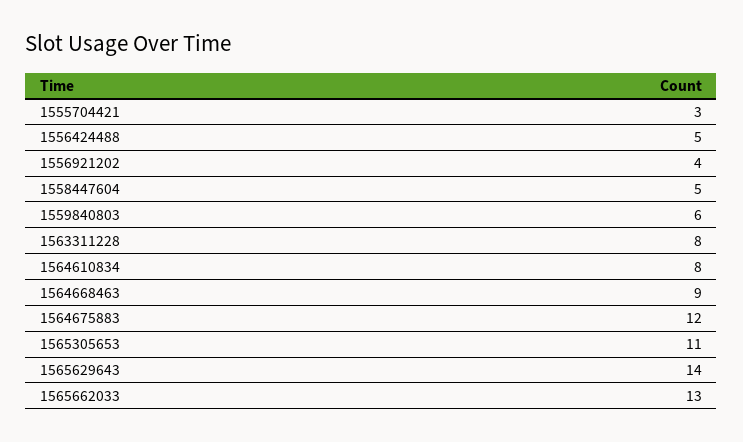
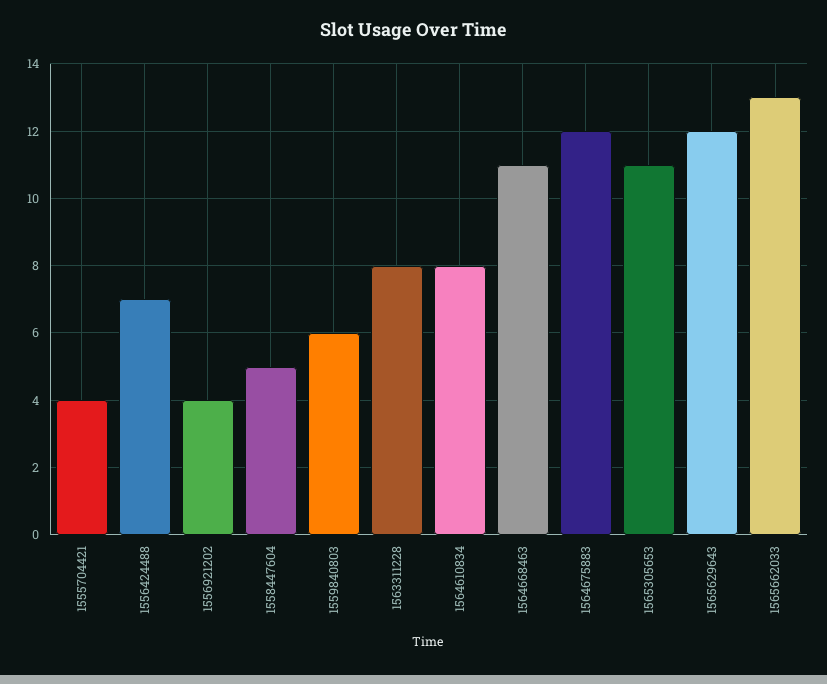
1555704421: 3 -> 4
1556424488: 5 -> 7
1564668463: 9 -> 11
1565629643: 14 -> 12

